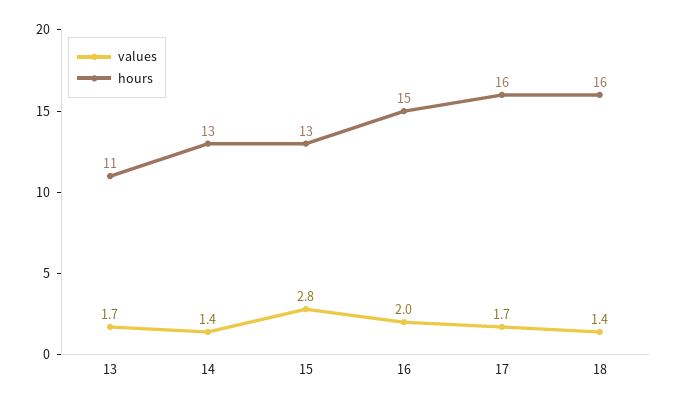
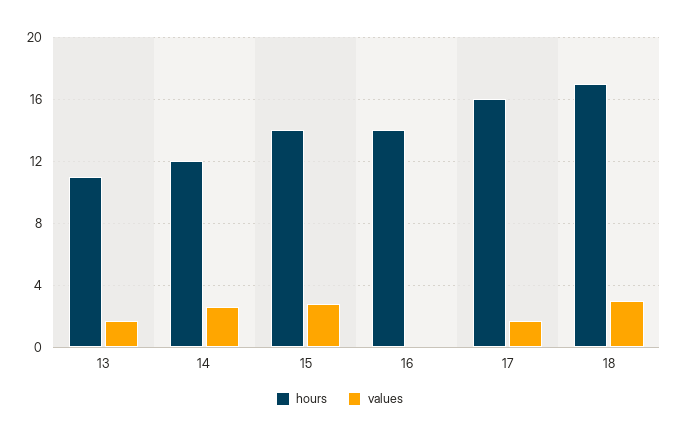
values, 14: 1.4 -> 2.5
hours, 14: 13 -> 12
hours, 15: 13 -> 14
values, 16: 2 -> 0
hours, 16: 15 -> 14
values, 18: 1.4 -> 3
hours, 18: 16 -> 17

